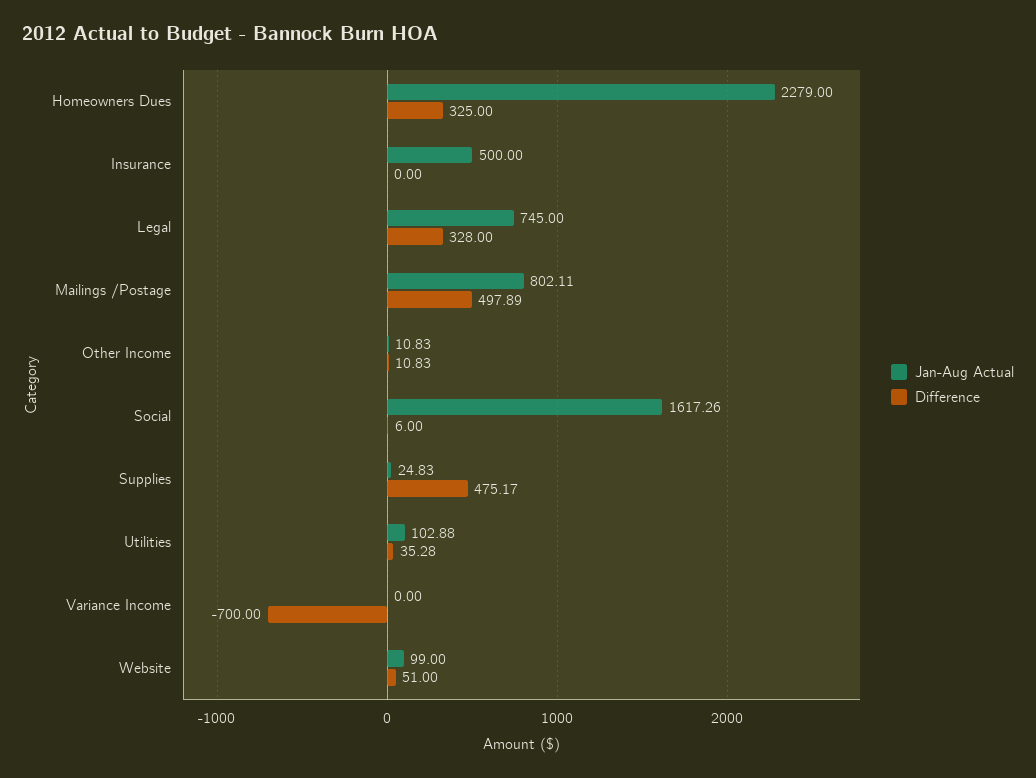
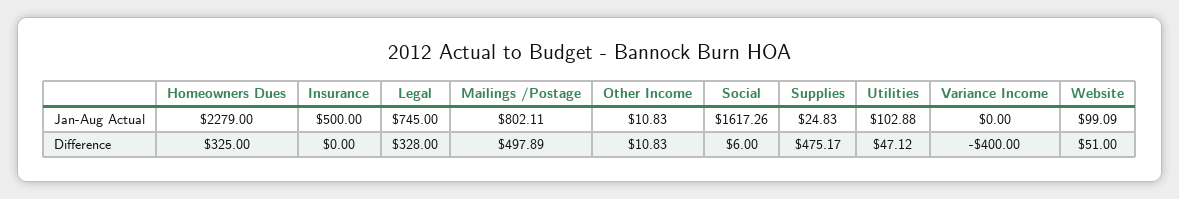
Difference, Utilities: 35.28 -> 47.12
Difference, Variance Income: -700 -> -400
Jan-Aug Actual, Website: 99 -> 99.09

